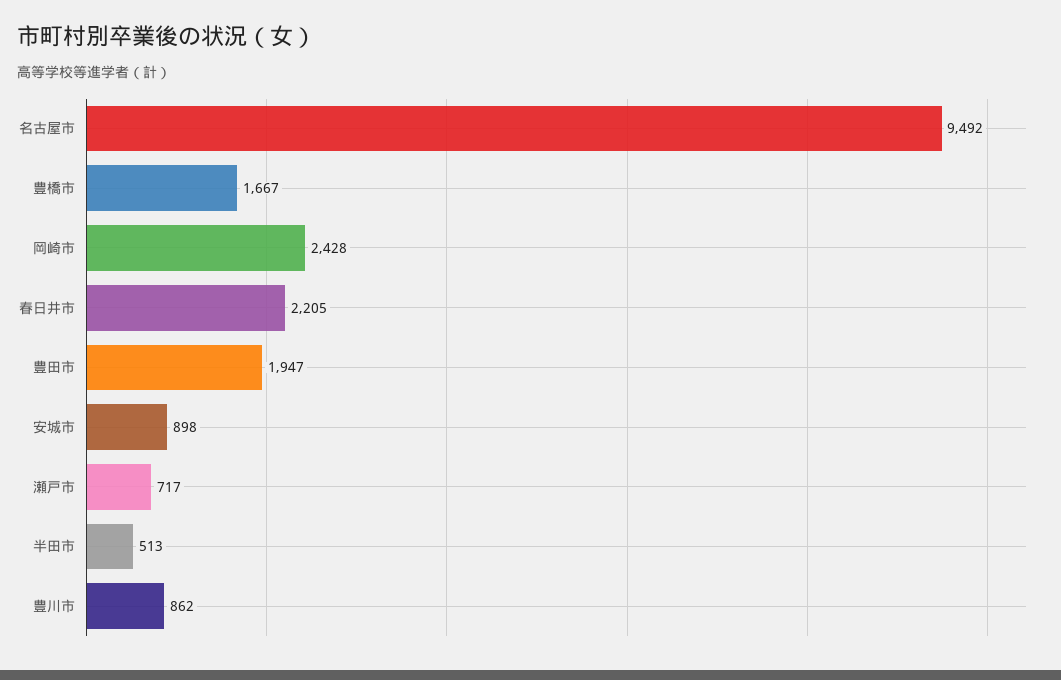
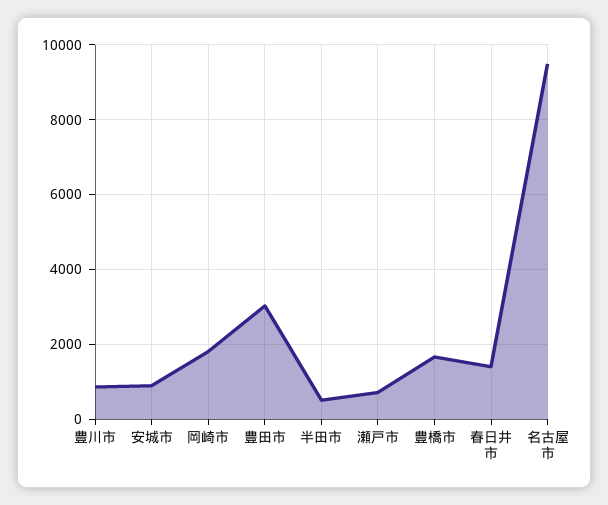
岡崎市: 2428 -> 1800
春日井市: 2205 -> 1400
豊田市: 1947 -> 3000

